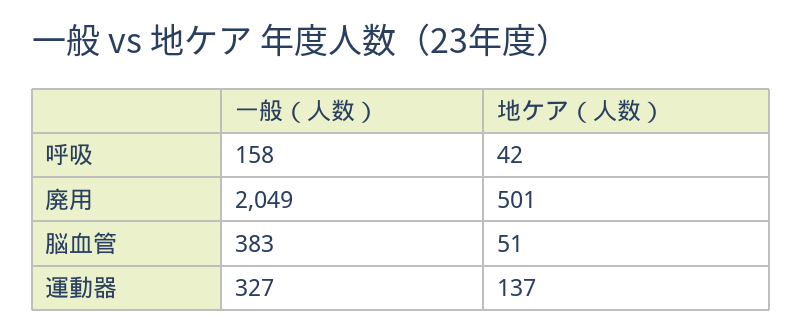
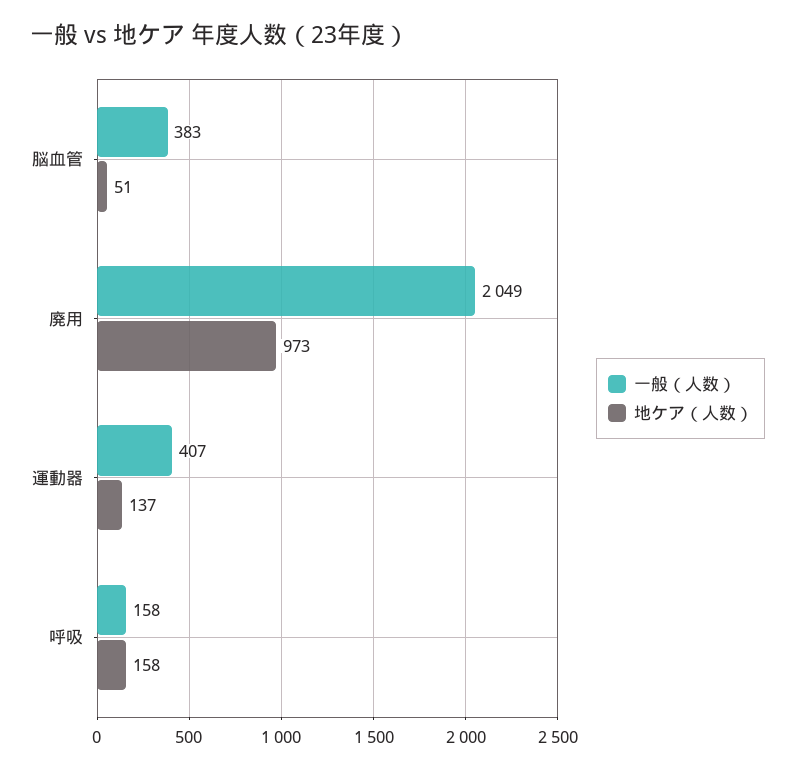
地ケア（人数）, 呼吸: 42 -> 158
地ケア（人数）, 廃用: 501 -> 973
一般（人数）, 運動器: 327 -> 407

